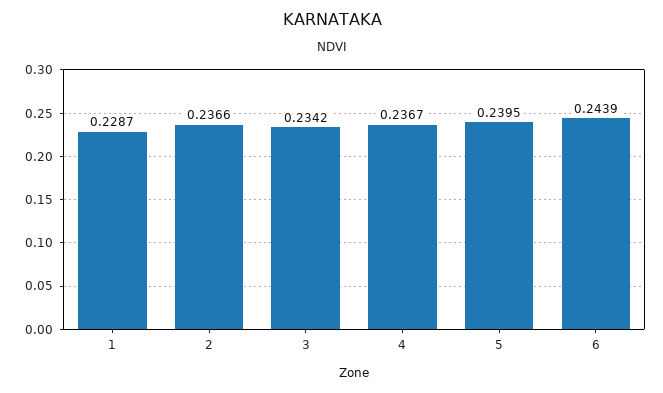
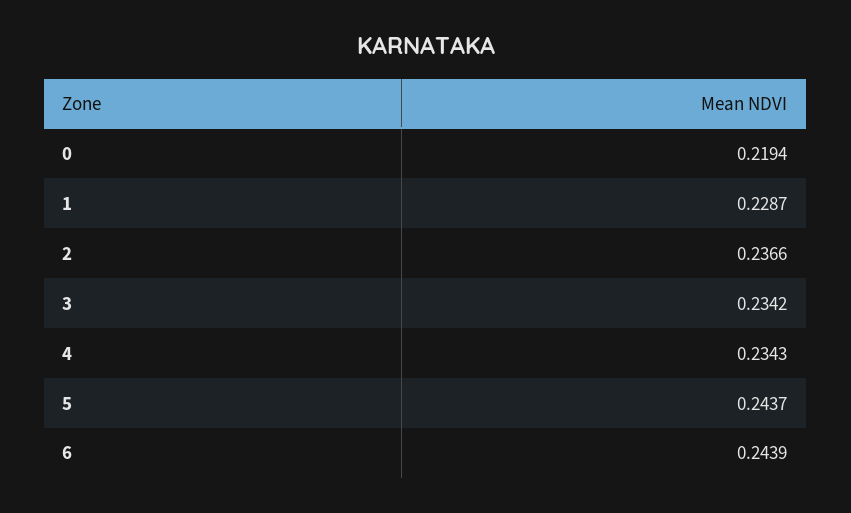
4: 0.2367 -> 0.2343
5: 0.2395 -> 0.2437
0: none -> 0.2194

